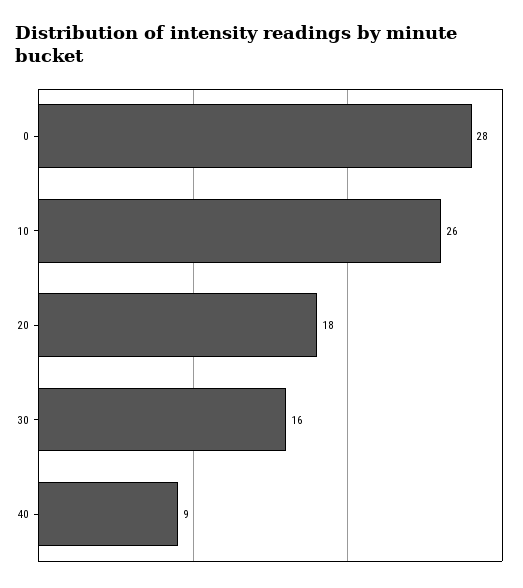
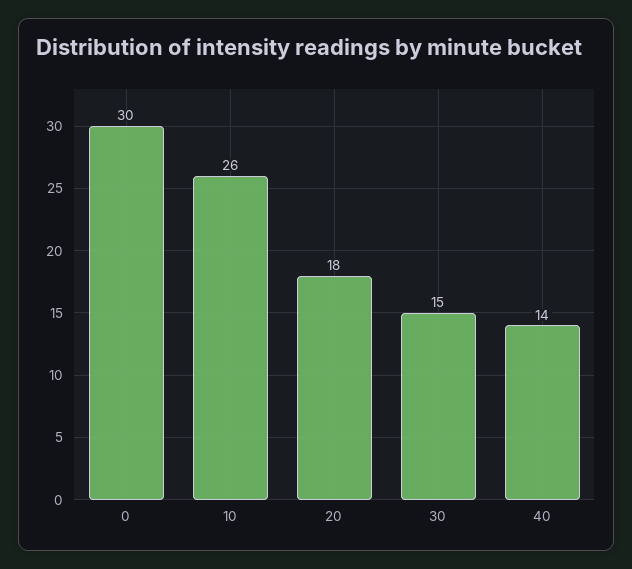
0: 28 -> 30
30: 16 -> 15
40: 9 -> 14

